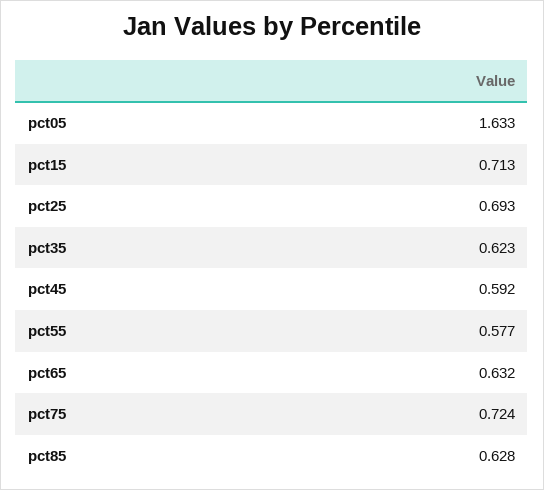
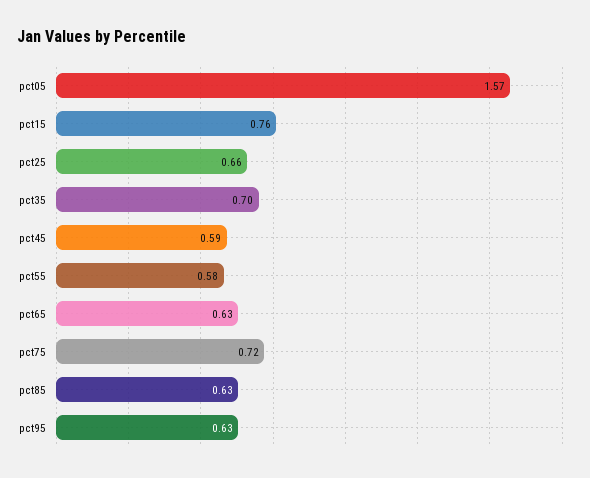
pct05: 1.633 -> 1.57
pct15: 0.713 -> 0.76
pct25: 0.693 -> 0.66
pct35: 0.623 -> 0.7
pct95: none -> 0.63

